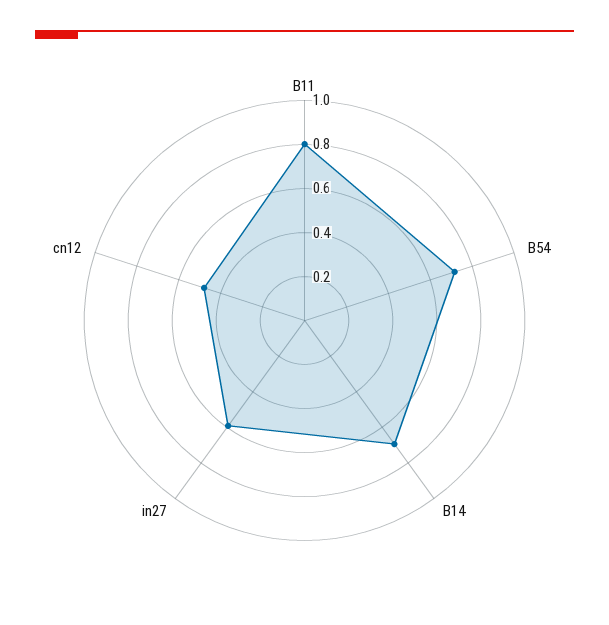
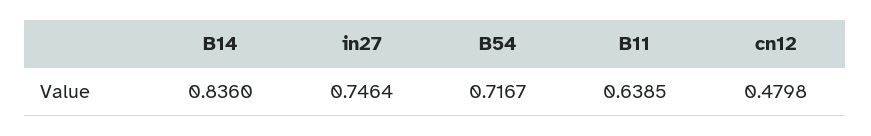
B11: 0.8 -> 0.6385
B14: 0.7 -> 0.836
in27: 0.6 -> 0.7464

